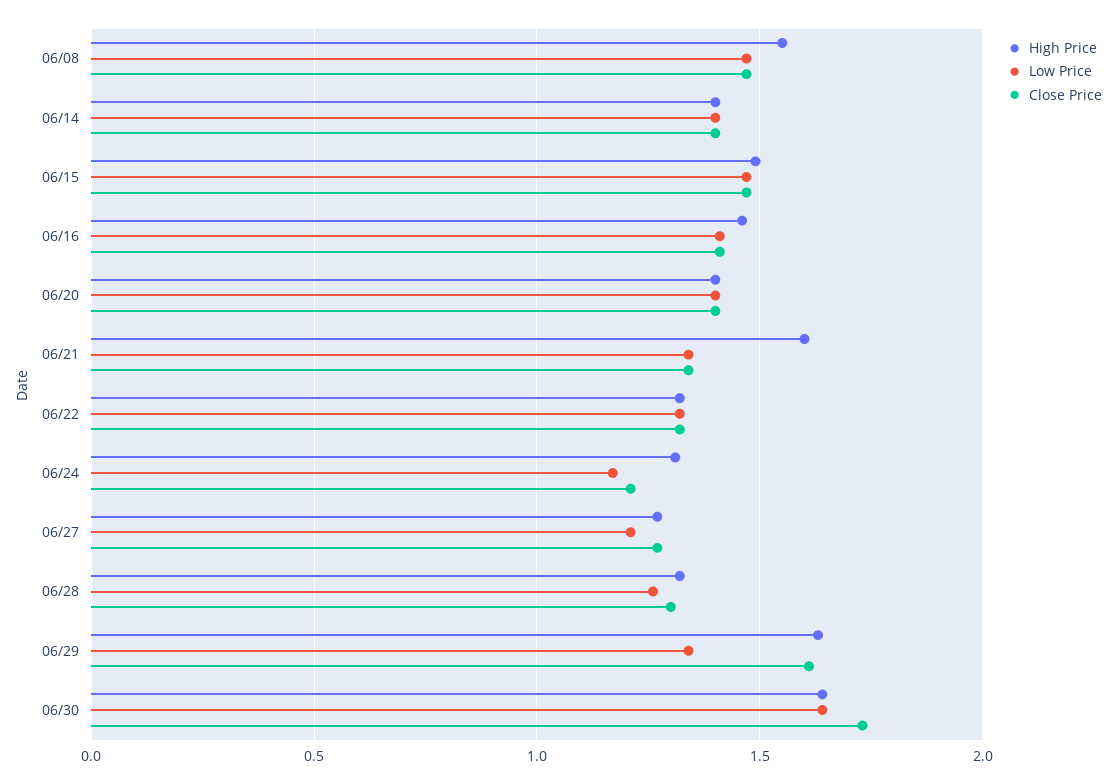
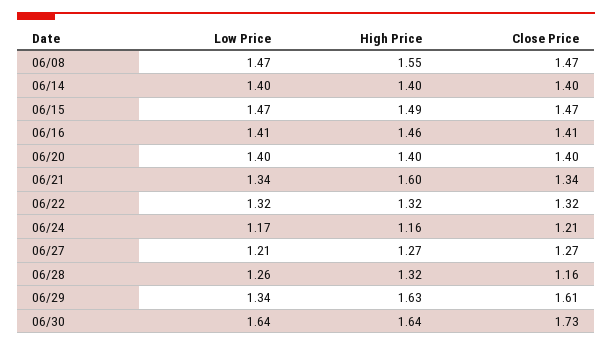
High Price, 06/24: 1.3 -> 1.16
Close Price, 06/28: 1.3 -> 1.16

